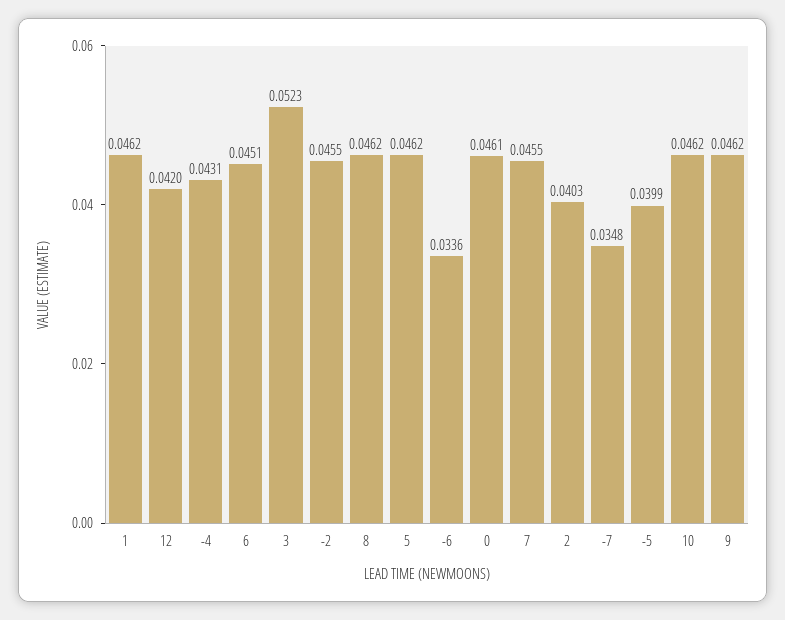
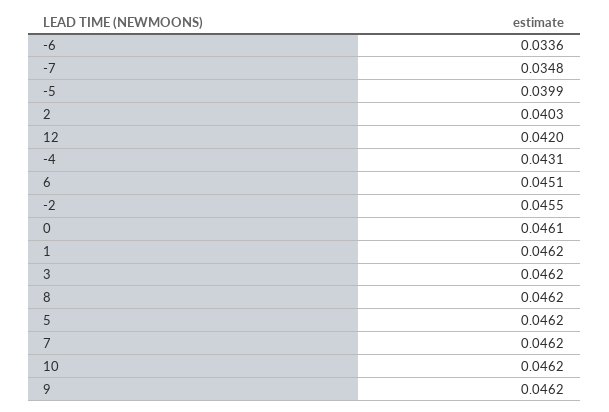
3: 0.0523 -> 0.0462
7: 0.0455 -> 0.0462

